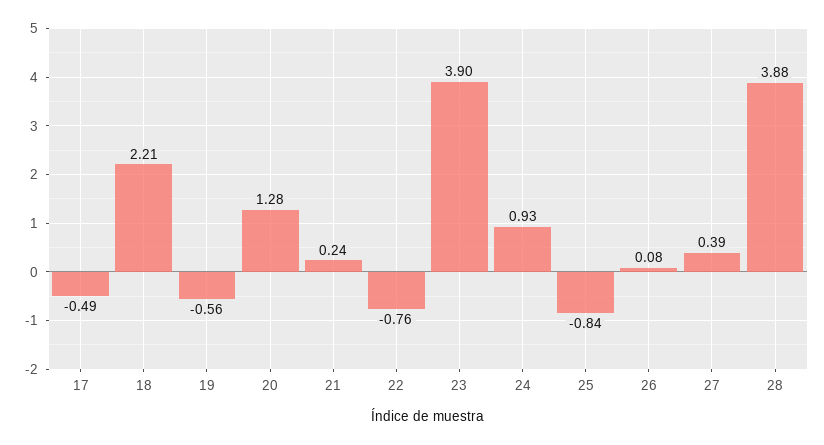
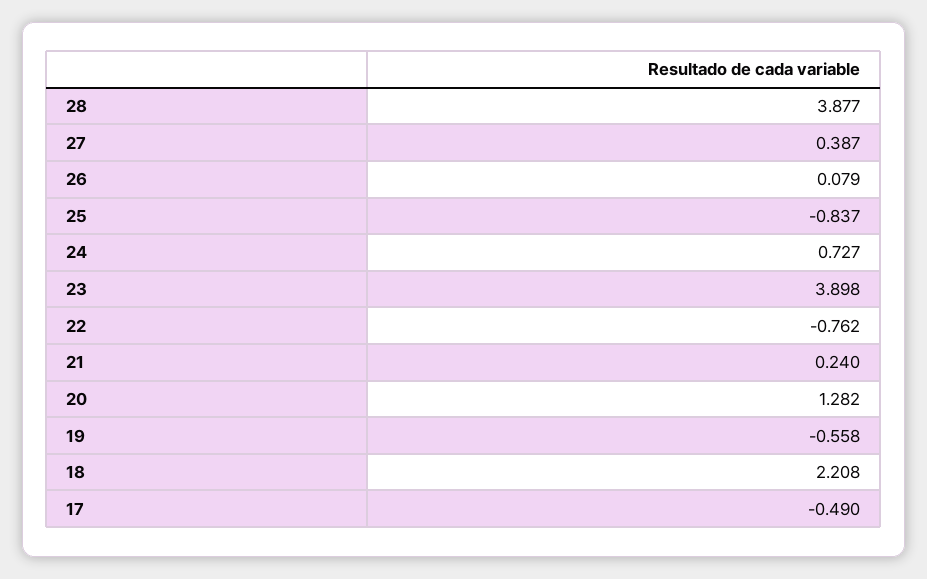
24: 0.93 -> 0.727

